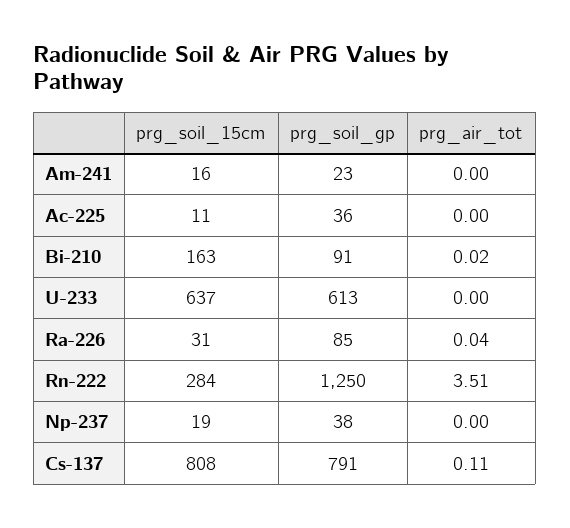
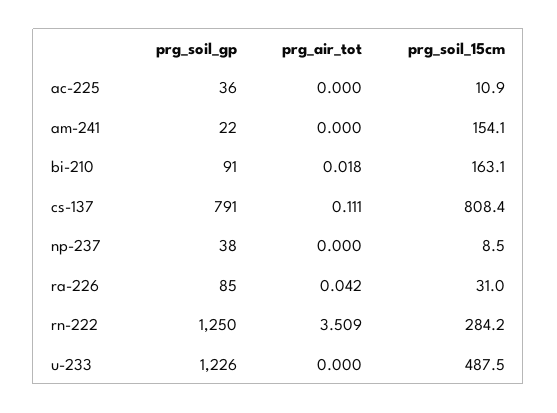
prg_soil_15cm, Am-241: 16 -> 154.1
prg_soil_gp, Am-241: 23 -> 22
prg_soil_15cm, U-233: 637 -> 487.5
prg_soil_gp, U-233: 613 -> 1226
prg_soil_15cm, Np-237: 19 -> 8.5

